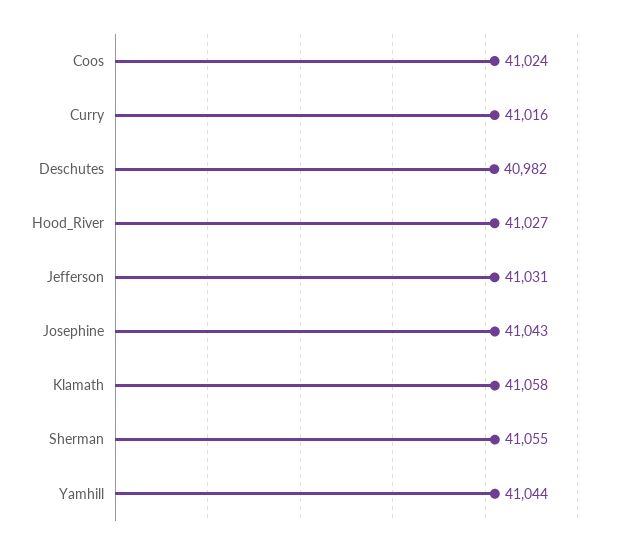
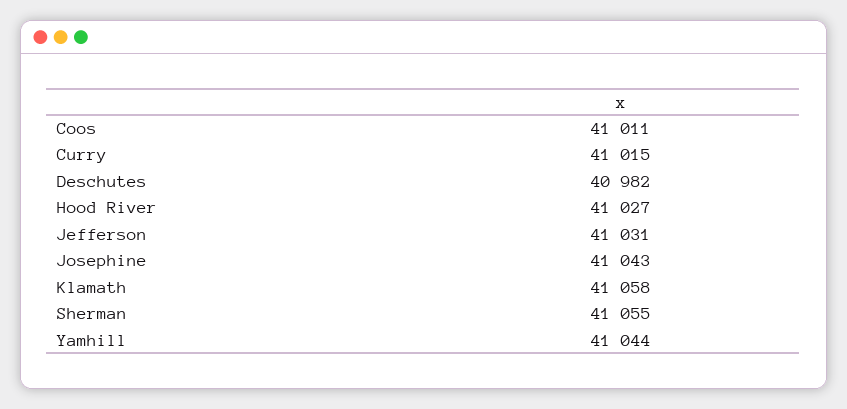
Coos: 41024 -> 41011
Curry: 41016 -> 41015

